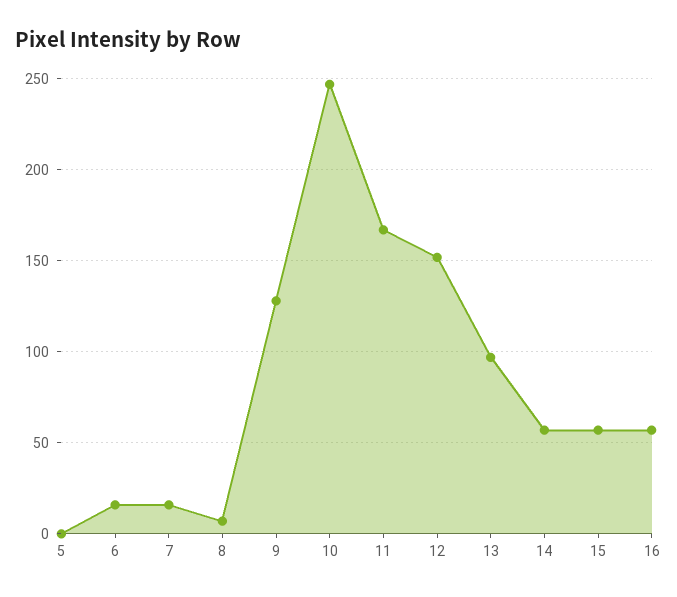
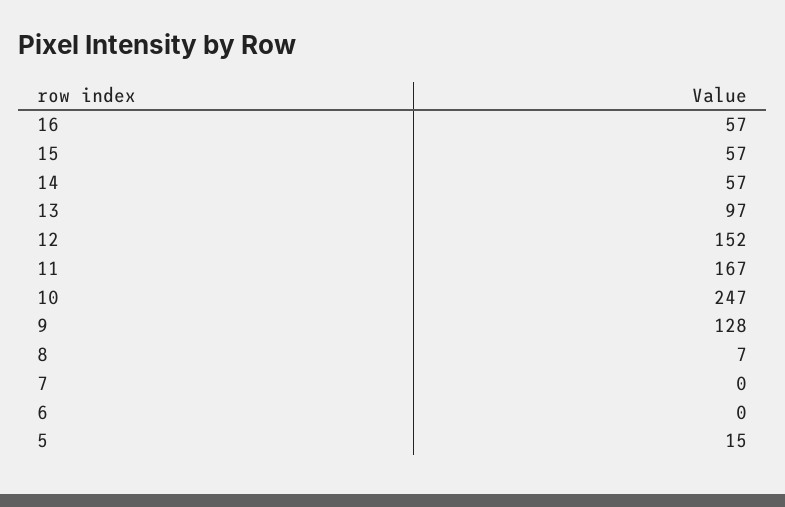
5: 0 -> 15
6: 15 -> 0
7: 15 -> 0

